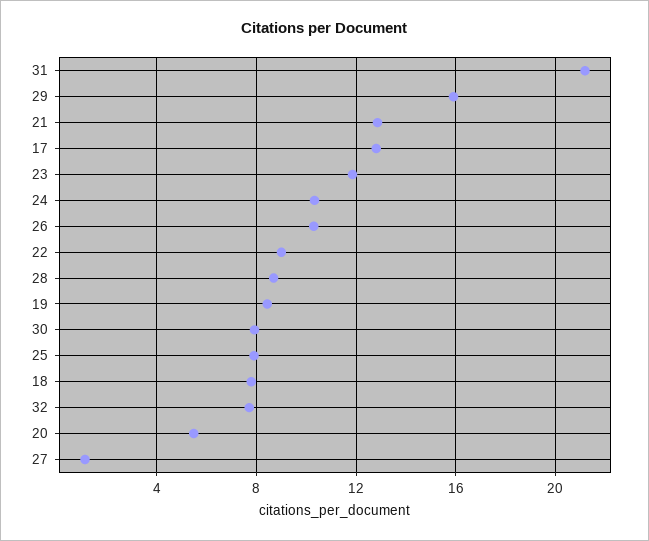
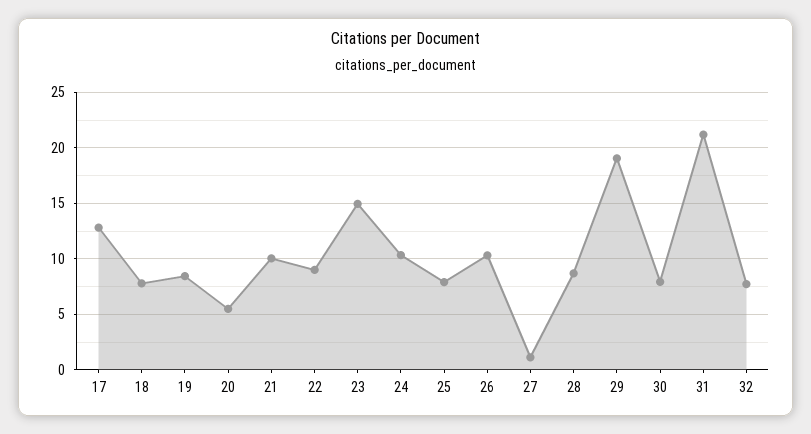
29: 16 -> 19
21: 13 -> 10
23: 12 -> 15

